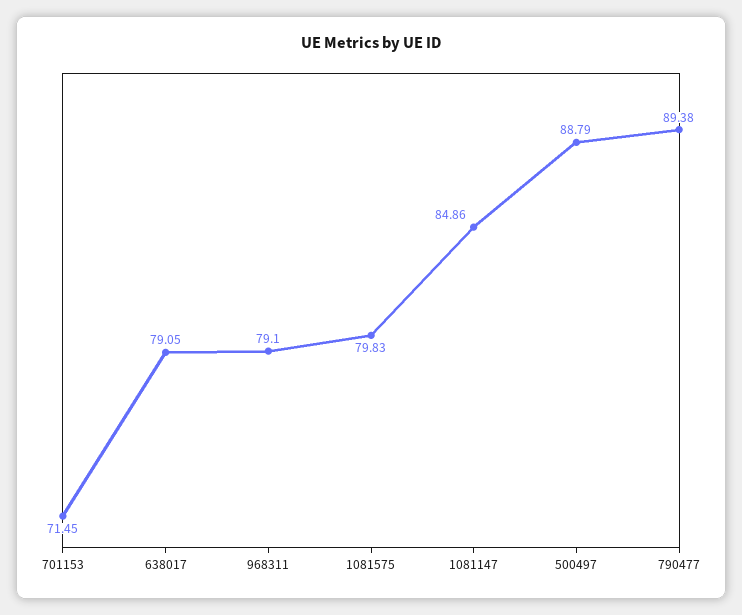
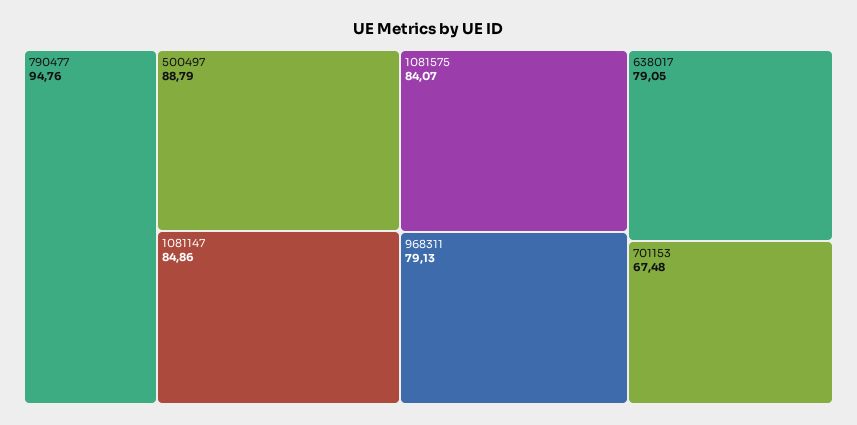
701153: 71.45 -> 67.48
968311: 79.1 -> 79.13
1081575: 79.83 -> 84.07
790477: 89.38 -> 94.76

